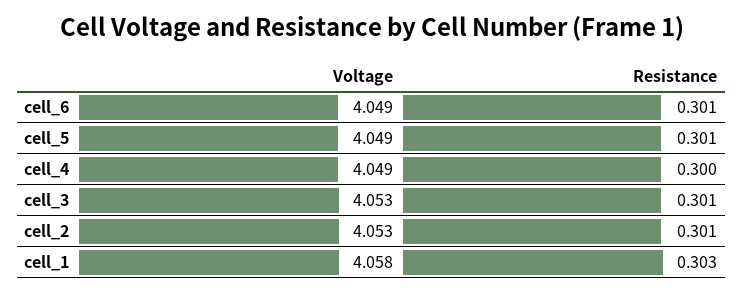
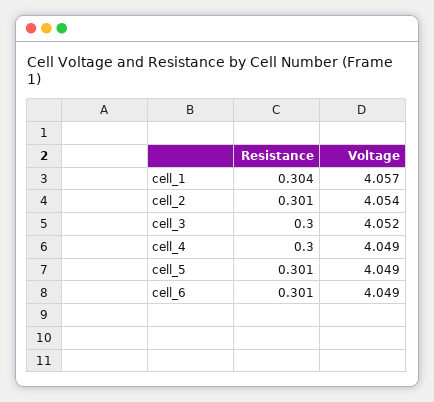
Voltage, cell_3: 4.053 -> 4.052
Resistance, cell_3: 0.301 -> 0.3
Voltage, cell_2: 4.053 -> 4.054
Voltage, cell_1: 4.058 -> 4.057
Resistance, cell_1: 0.303 -> 0.304

